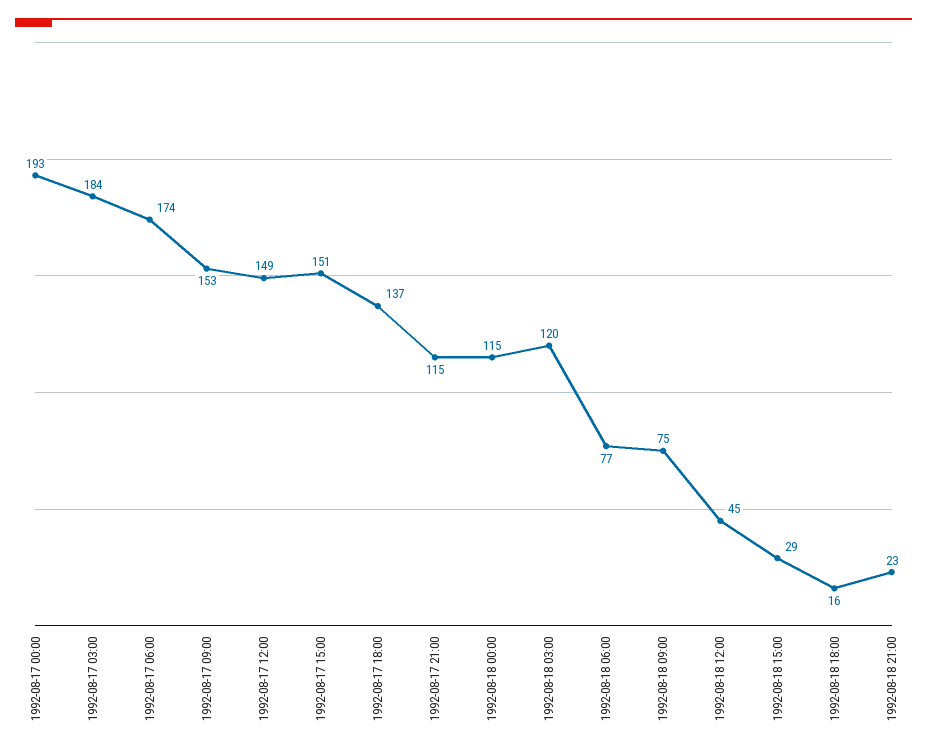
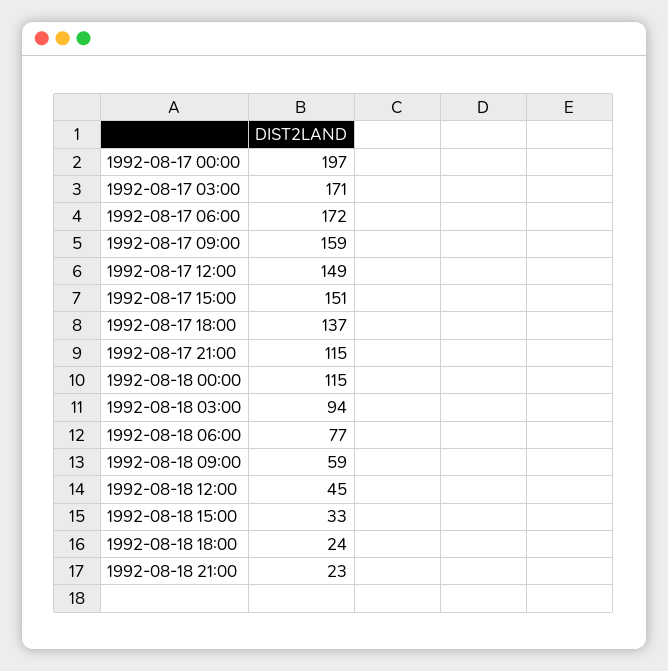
1992-08-17 00:00: 193 -> 197
1992-08-17 03:00: 184 -> 171
1992-08-17 06:00: 174 -> 172
1992-08-17 09:00: 153 -> 159
1992-08-18 03:00: 120 -> 94
1992-08-18 09:00: 75 -> 59
1992-08-18 15:00: 29 -> 33
1992-08-18 18:00: 16 -> 24

